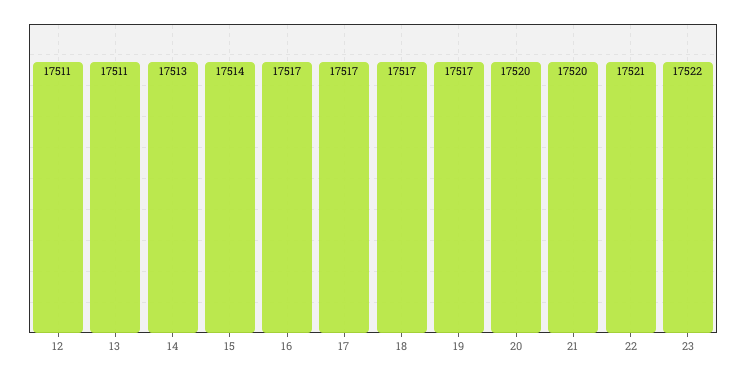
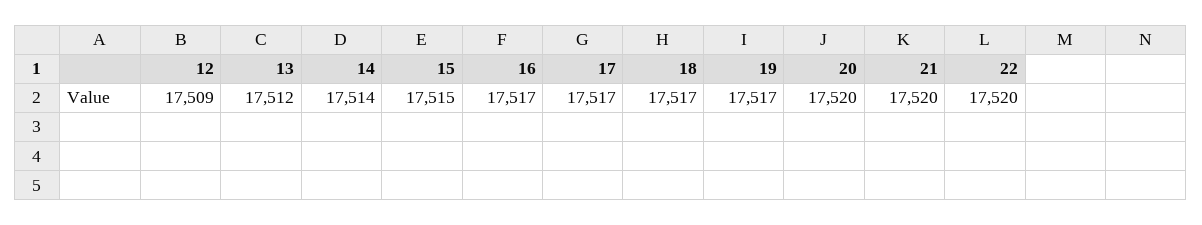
12: 17511 -> 17509
13: 17511 -> 17512
14: 17513 -> 17514
15: 17514 -> 17515
22: 17521 -> 17520
23: 17522 -> none

